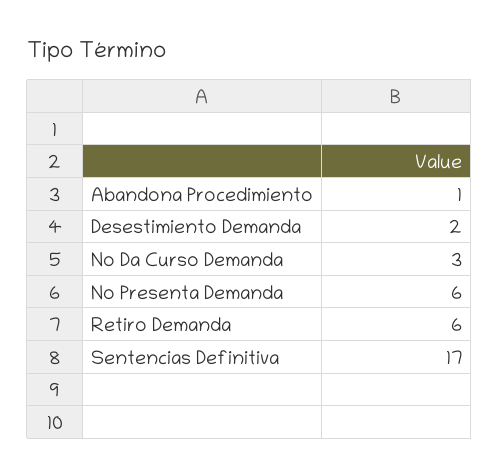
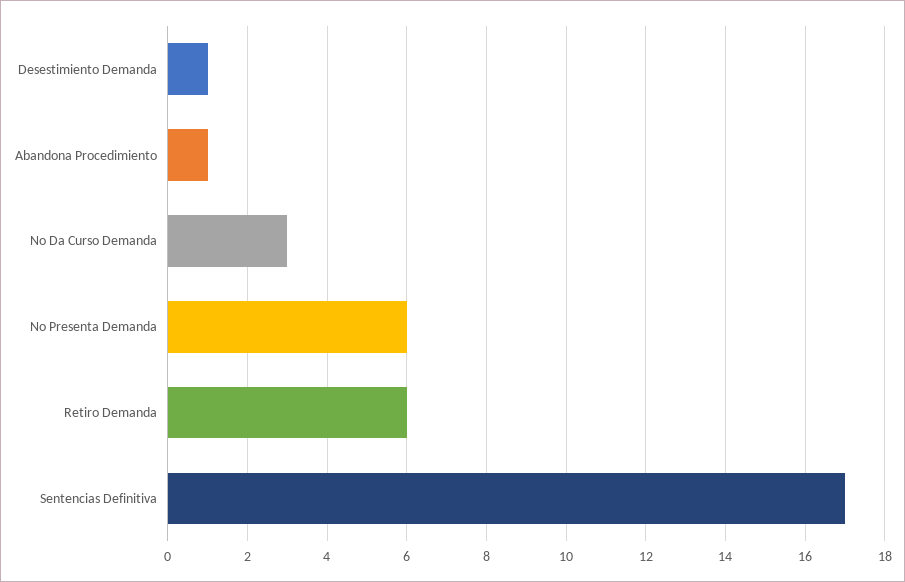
Desestimiento Demanda: 2 -> 1

